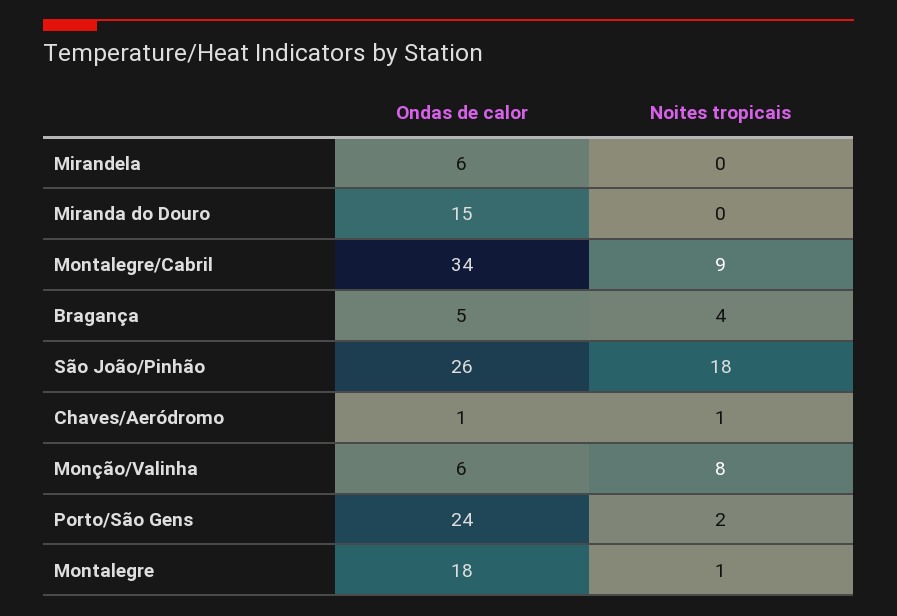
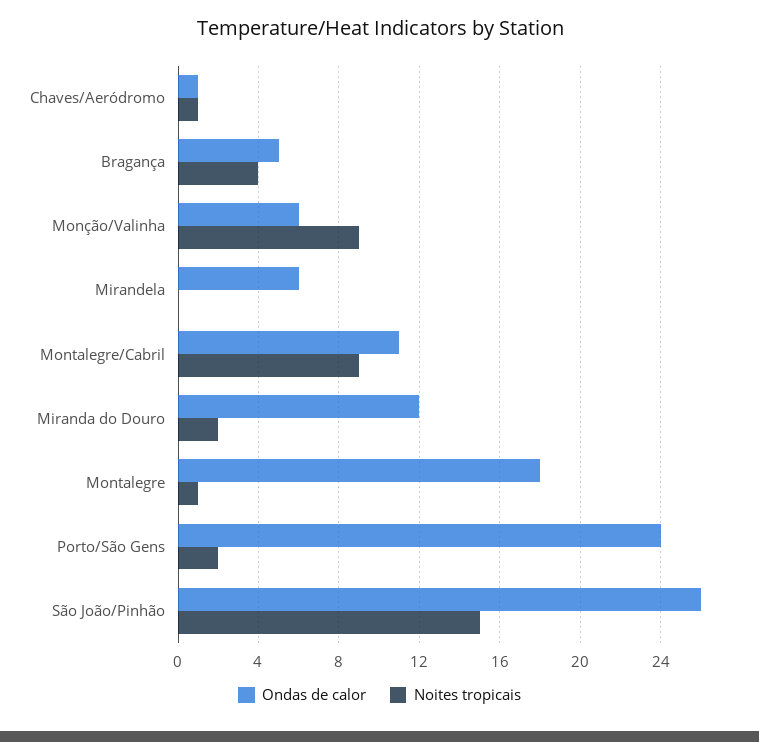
Ondas de calor, Miranda do Douro: 15 -> 12
Noites tropicais, Miranda do Douro: 0 -> 2
Ondas de calor, Montalegre/Cabril: 34 -> 11
Noites tropicais, São João/Pinhão: 18 -> 15
Noites tropicais, Monção/Valinha: 8 -> 9

